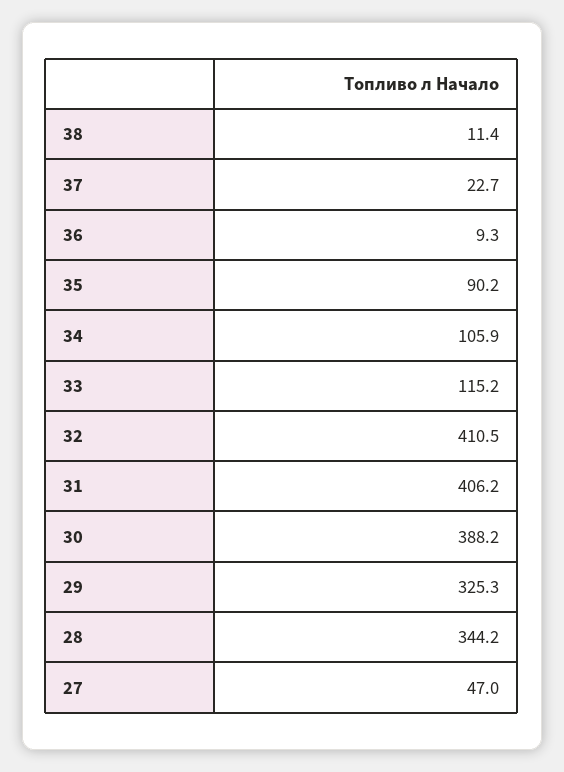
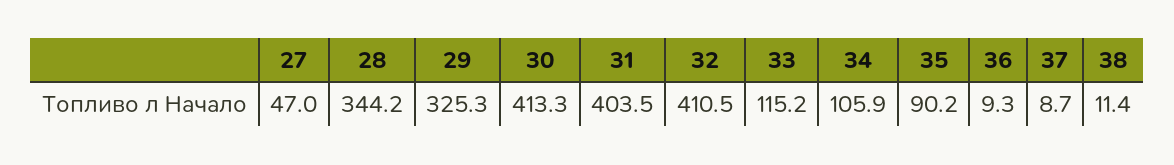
37: 22.7 -> 8.7
31: 406.2 -> 403.5
30: 388.2 -> 413.3

